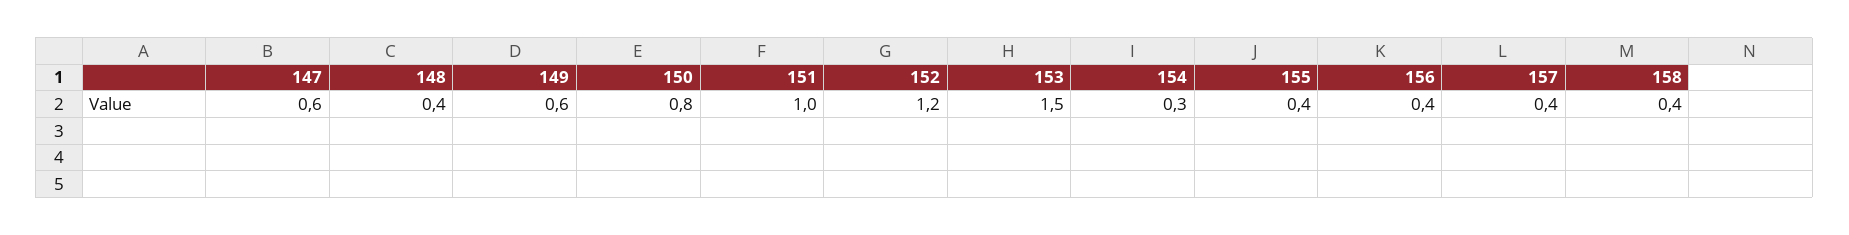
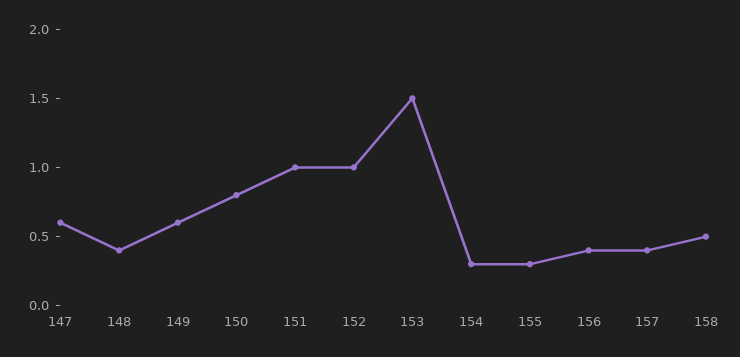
152: 1.2 -> 1
155: 0.4 -> 0.3
158: 0.4 -> 0.5

